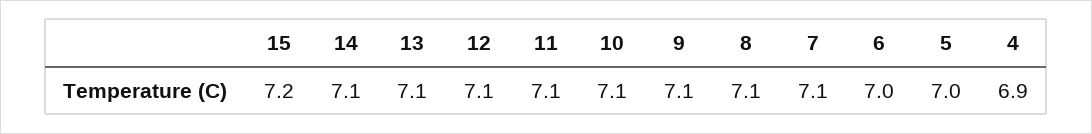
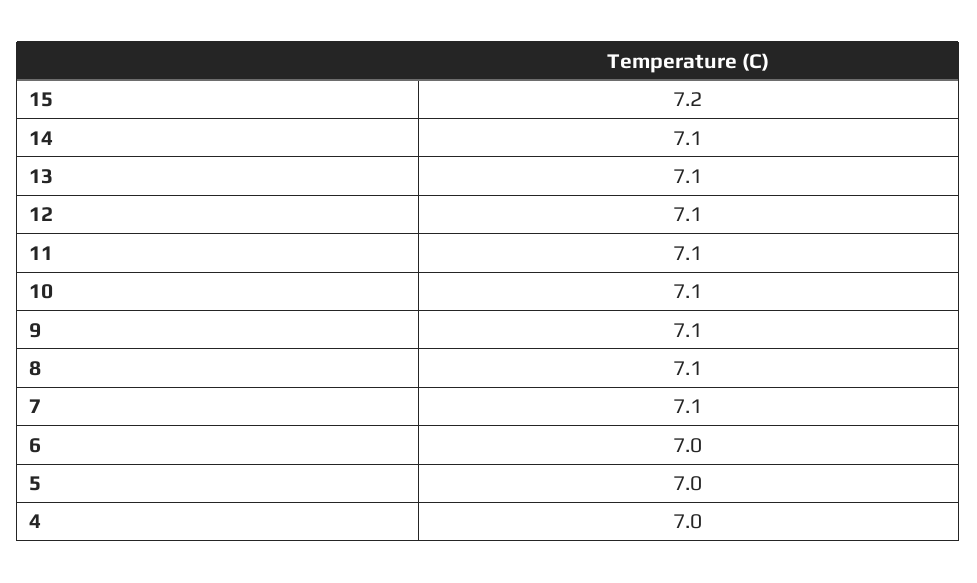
4: 6.9 -> 7

